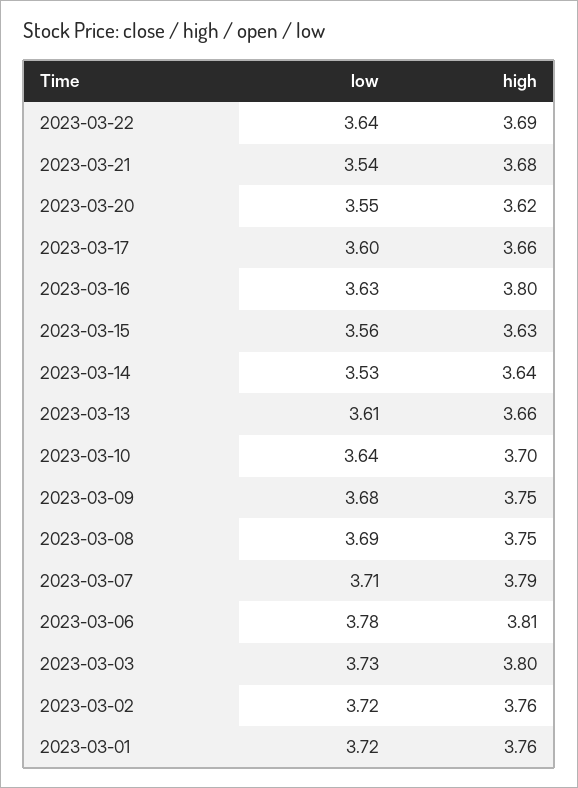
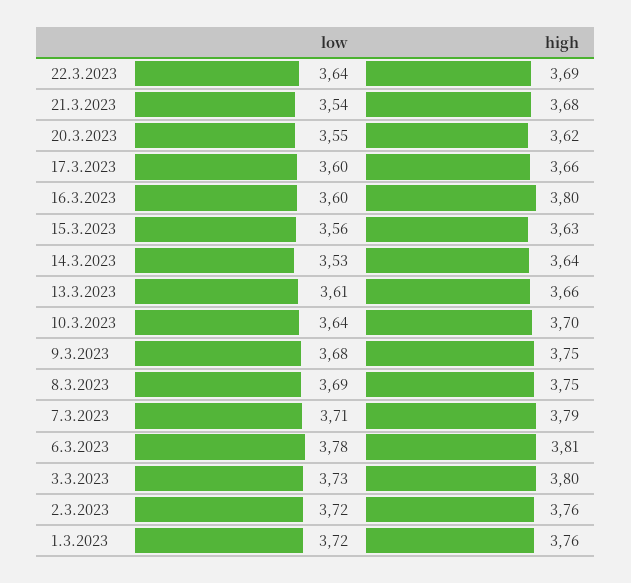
low, 2023-03-16: 3.63 -> 3.6

